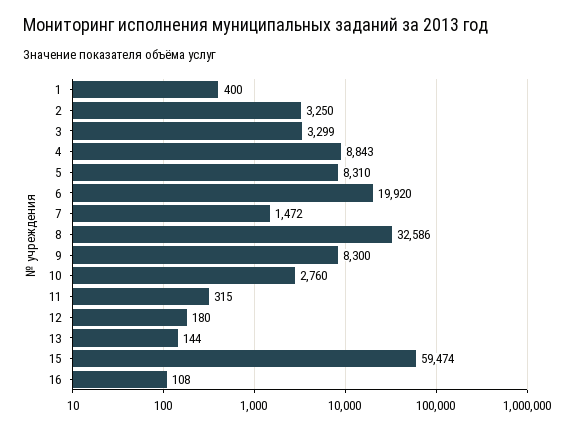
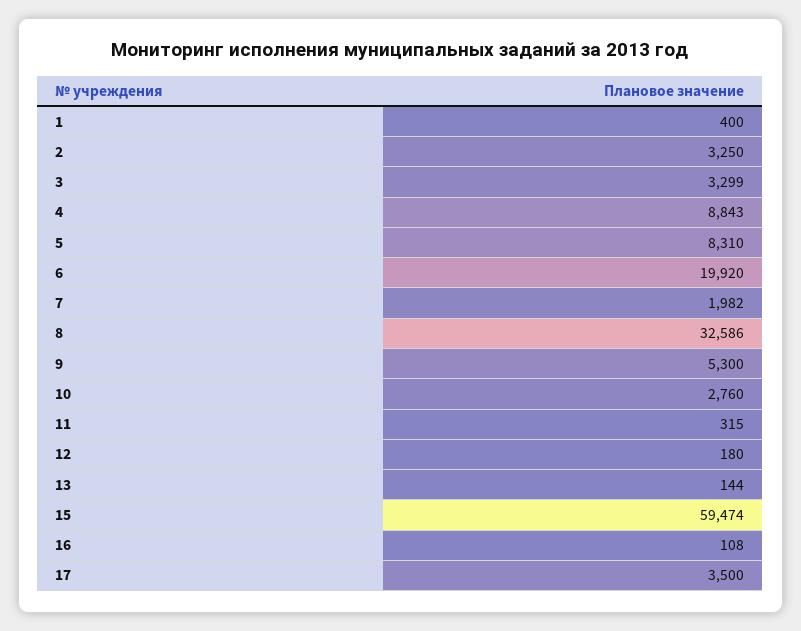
7: 1472 -> 1982
9: 8300 -> 5300
17: none -> 3500

